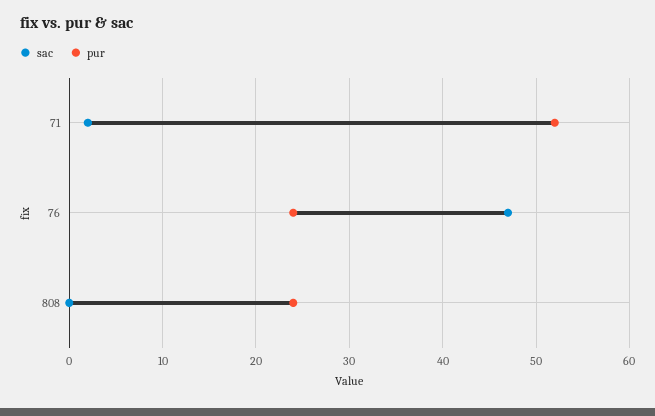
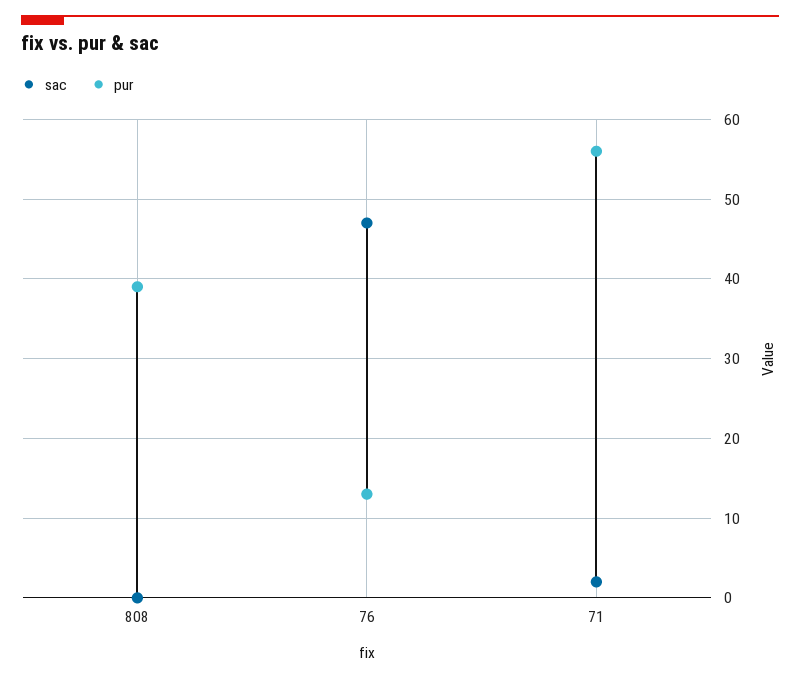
pur, 71: 52 -> 56
pur, 76: 24 -> 13
pur, 808: 24 -> 39

